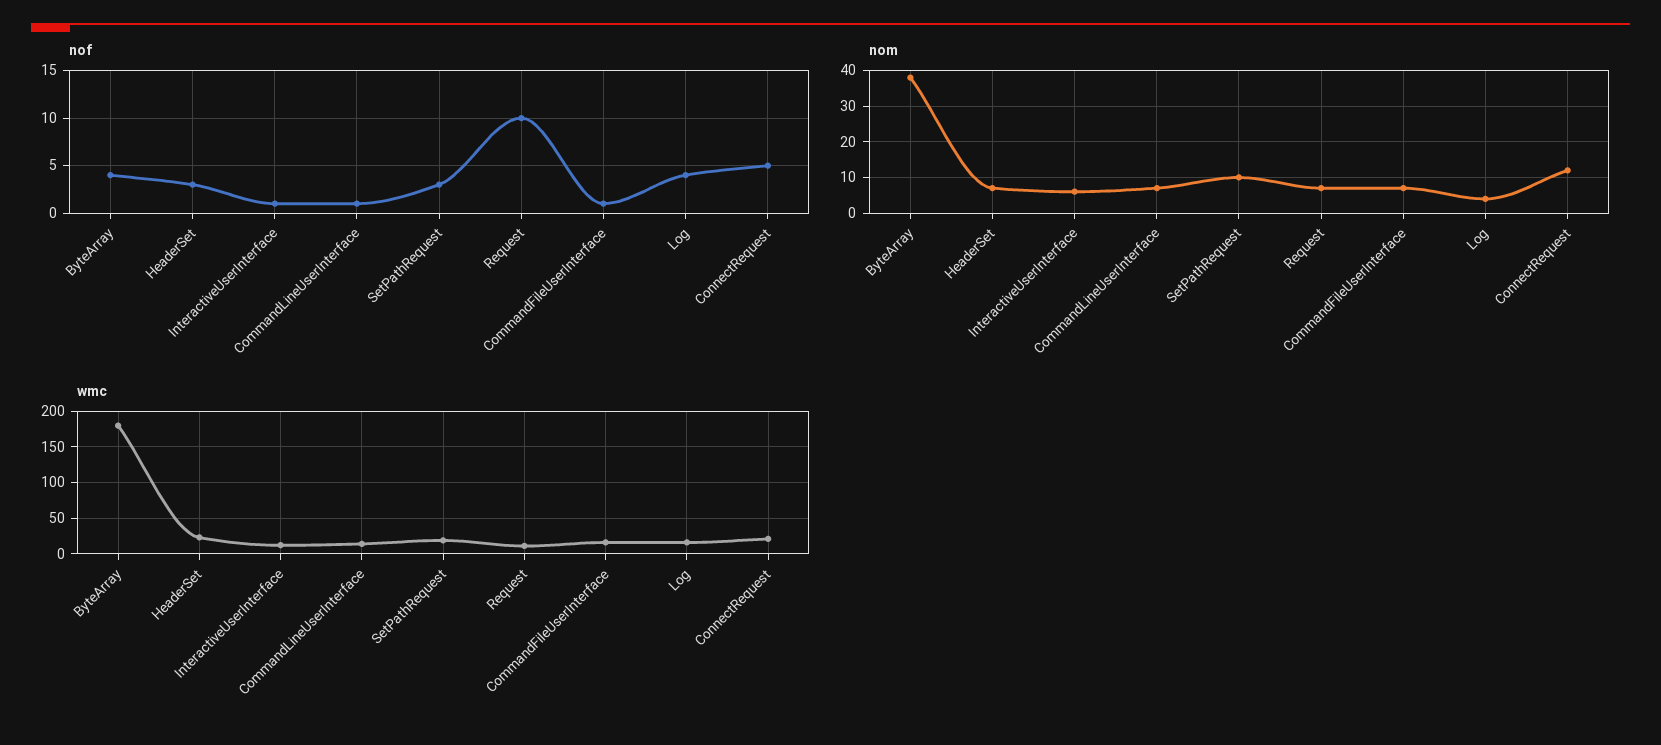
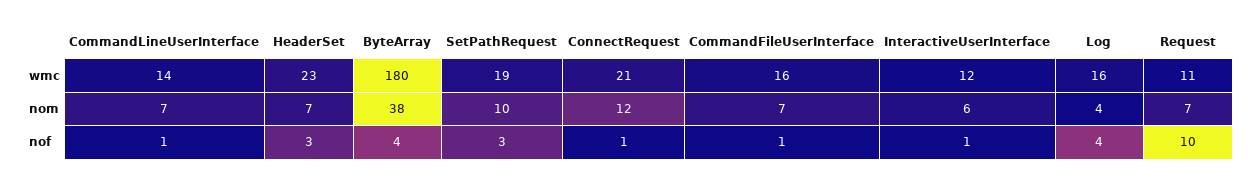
nof, ConnectRequest: 5 -> 1

